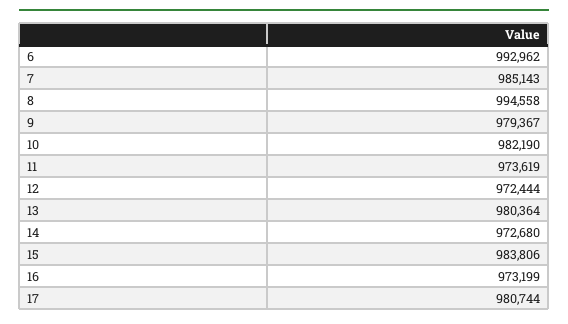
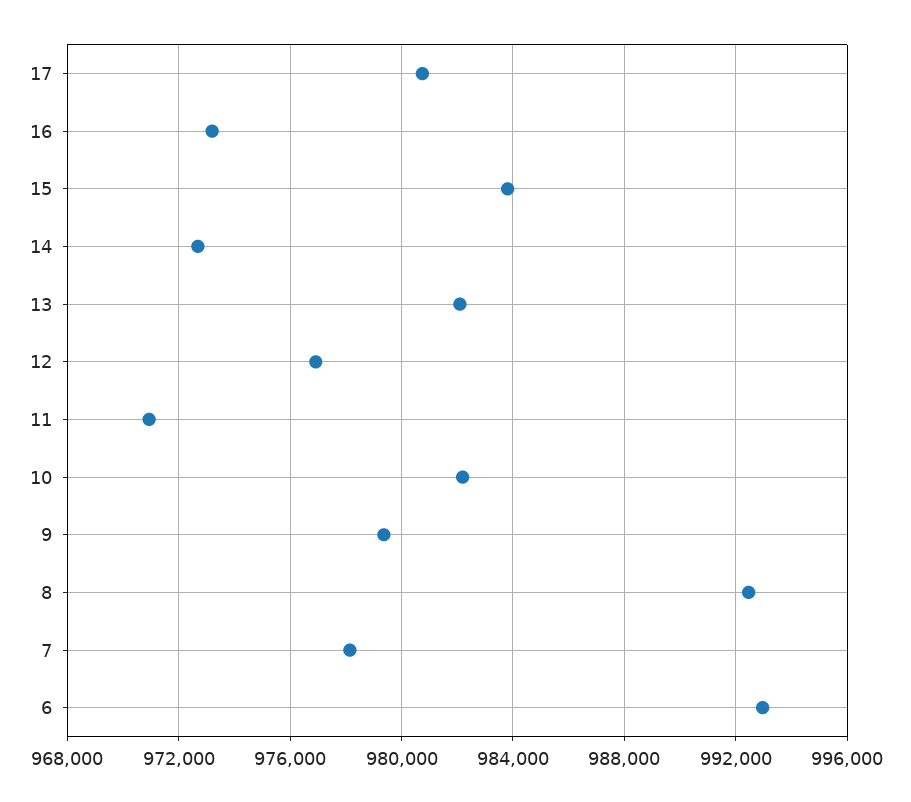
7: 985143 -> 978000
8: 994558 -> 992500
11: 973619 -> 971000
12: 972444 -> 977000
13: 980364 -> 982000

